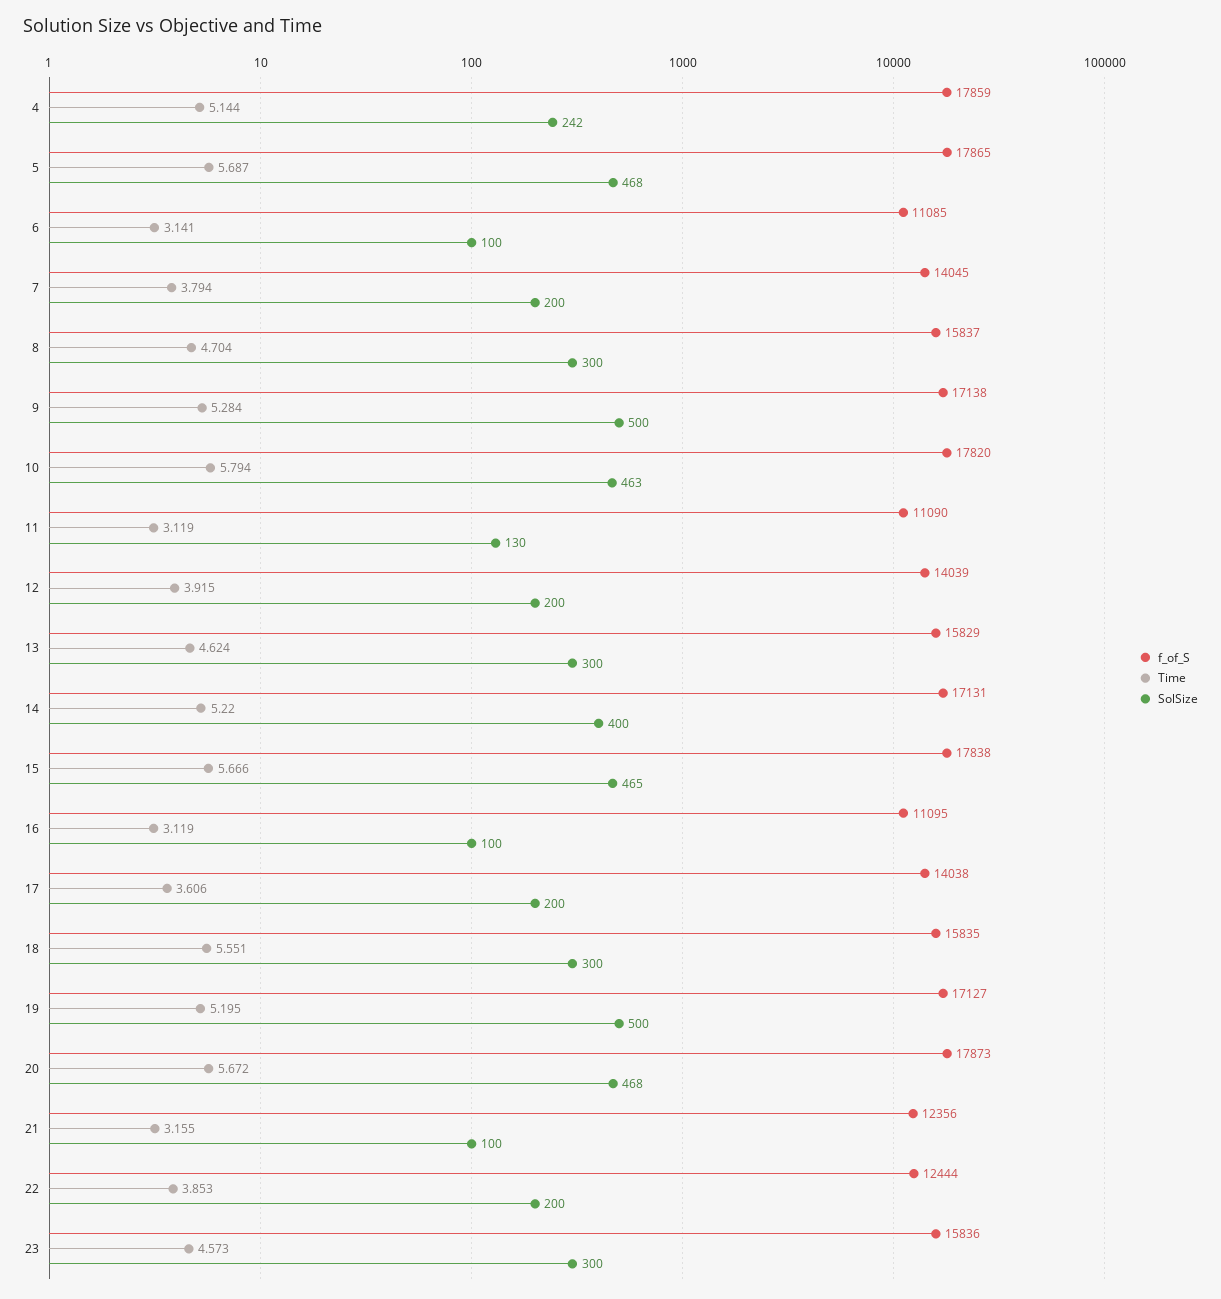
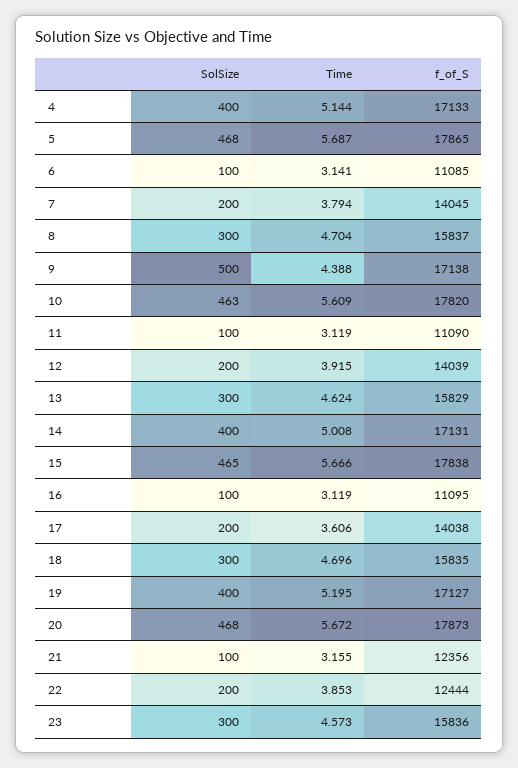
f_of_S, 4: 17859 -> 17133
SolSize, 4: 242 -> 400
Time, 9: 5.284 -> 4.388
Time, 10: 5.794 -> 5.609
SolSize, 11: 130 -> 100
Time, 14: 5.22 -> 5.008
Time, 18: 5.551 -> 4.696
SolSize, 19: 500 -> 400

